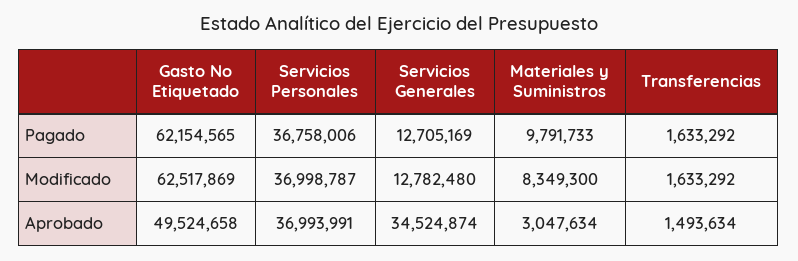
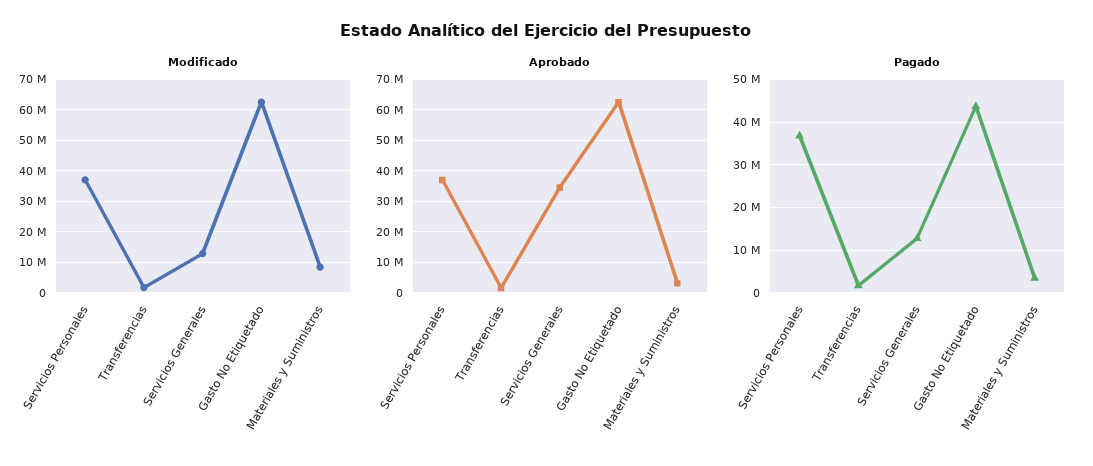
Pagado, Gasto No Etiquetado: 62154565 -> 44000000
Pagado, Materiales y Suministros: 9791733 -> 4000000
Aprobado, Gasto No Etiquetado: 49524658 -> 62000000

